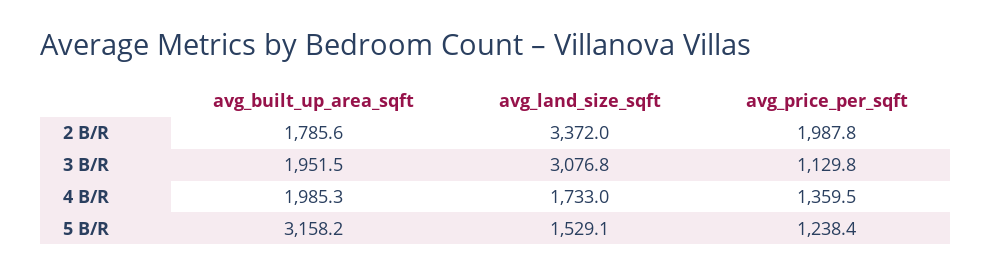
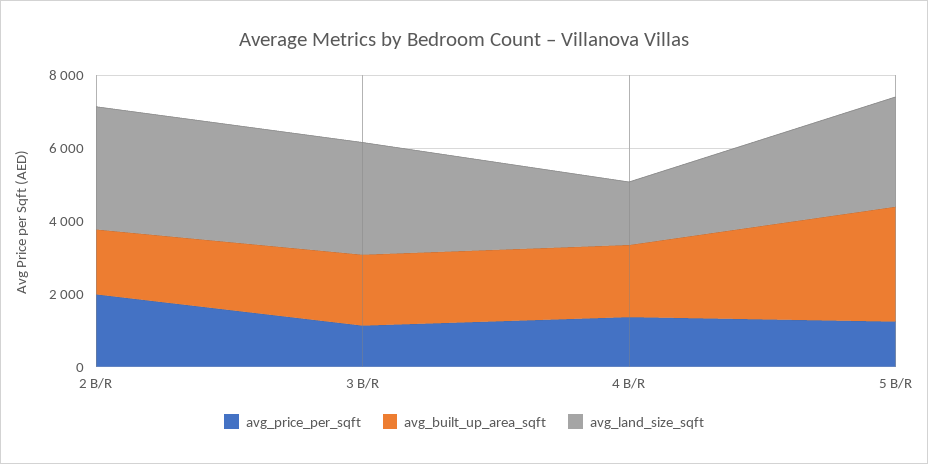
avg_land_size_sqft, 5 B/R: 1529.1 -> 3000

